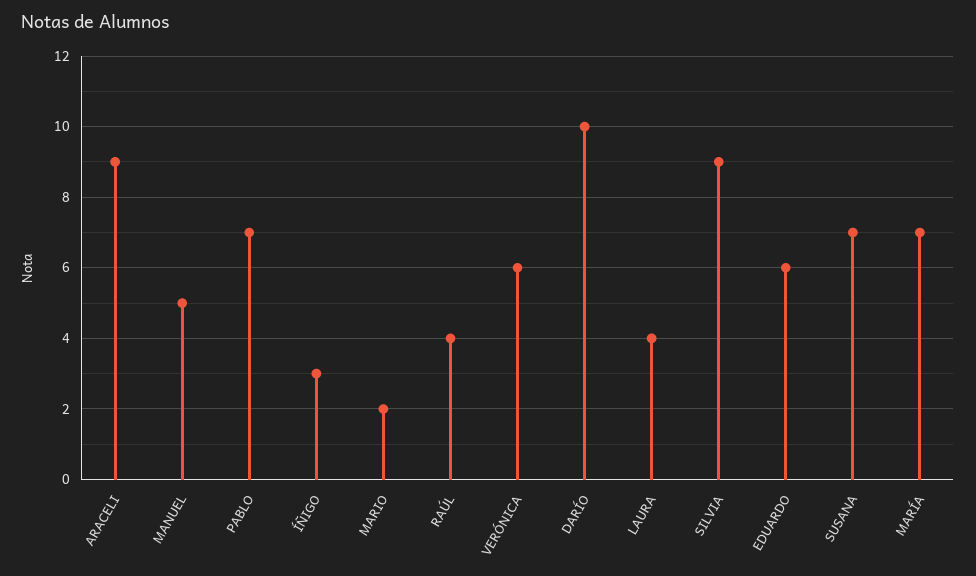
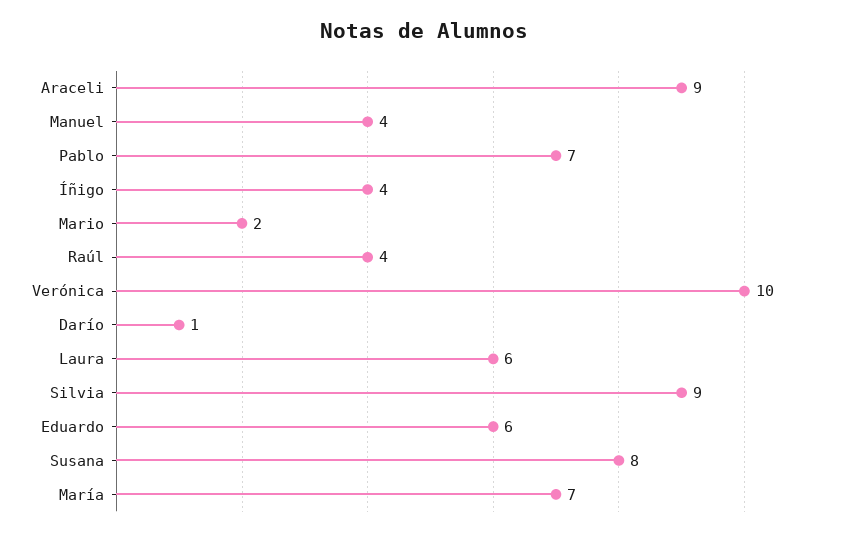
MANUEL: 5 -> 4
ÍÑIGO: 3 -> 4
VERÓNICA: 6 -> 10
DARÍO: 10 -> 1
LAURA: 4 -> 6
SUSANA: 7 -> 8

